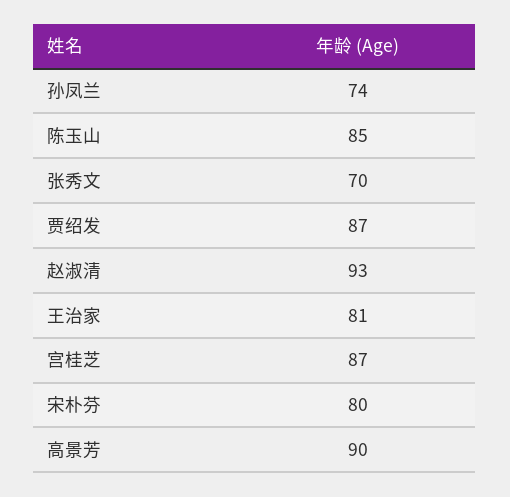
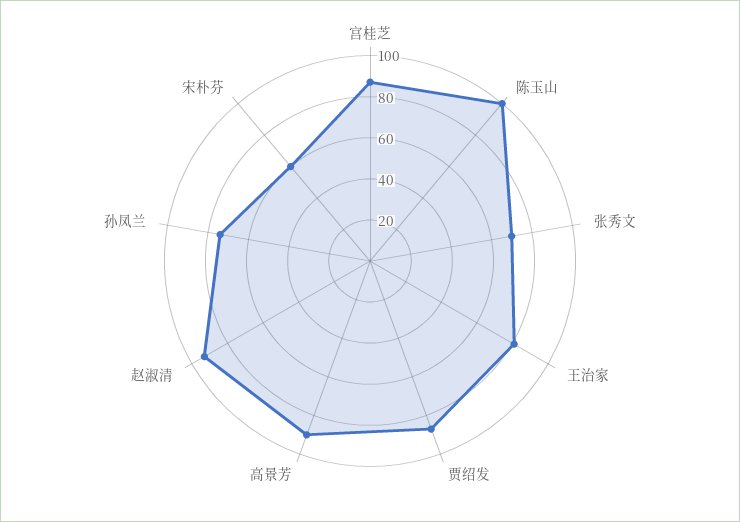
陈玉山: 85 -> 100
宋朴芬: 80 -> 60

